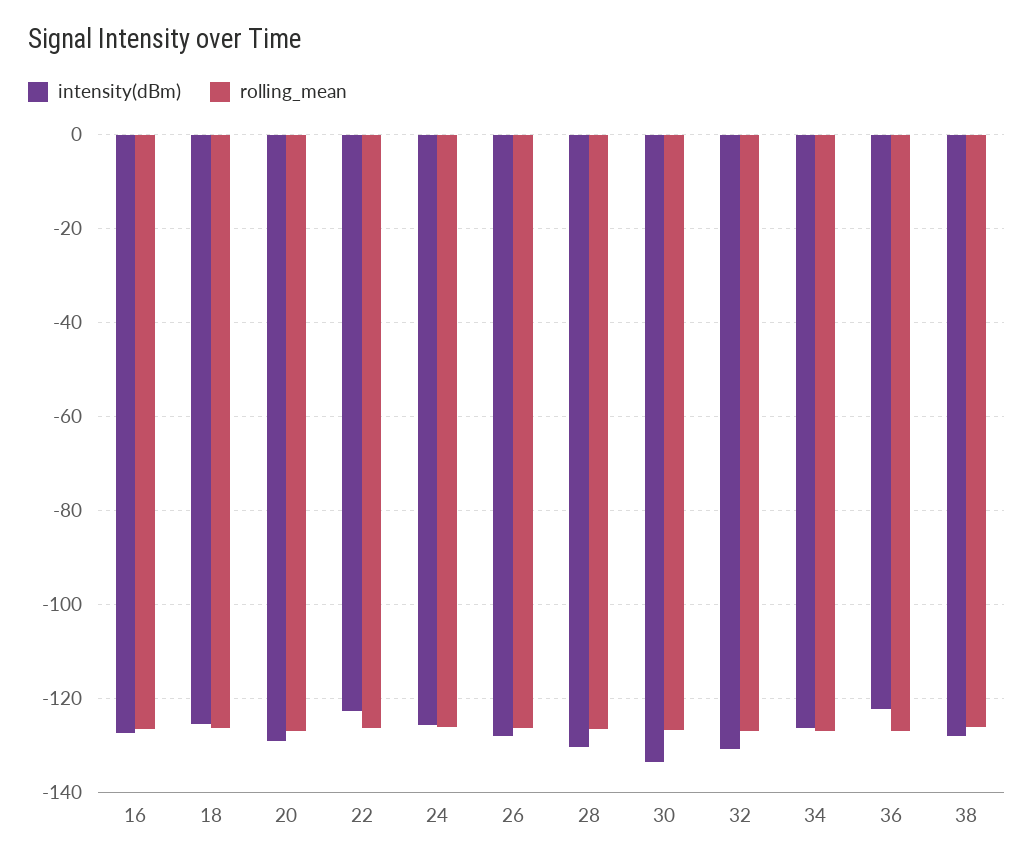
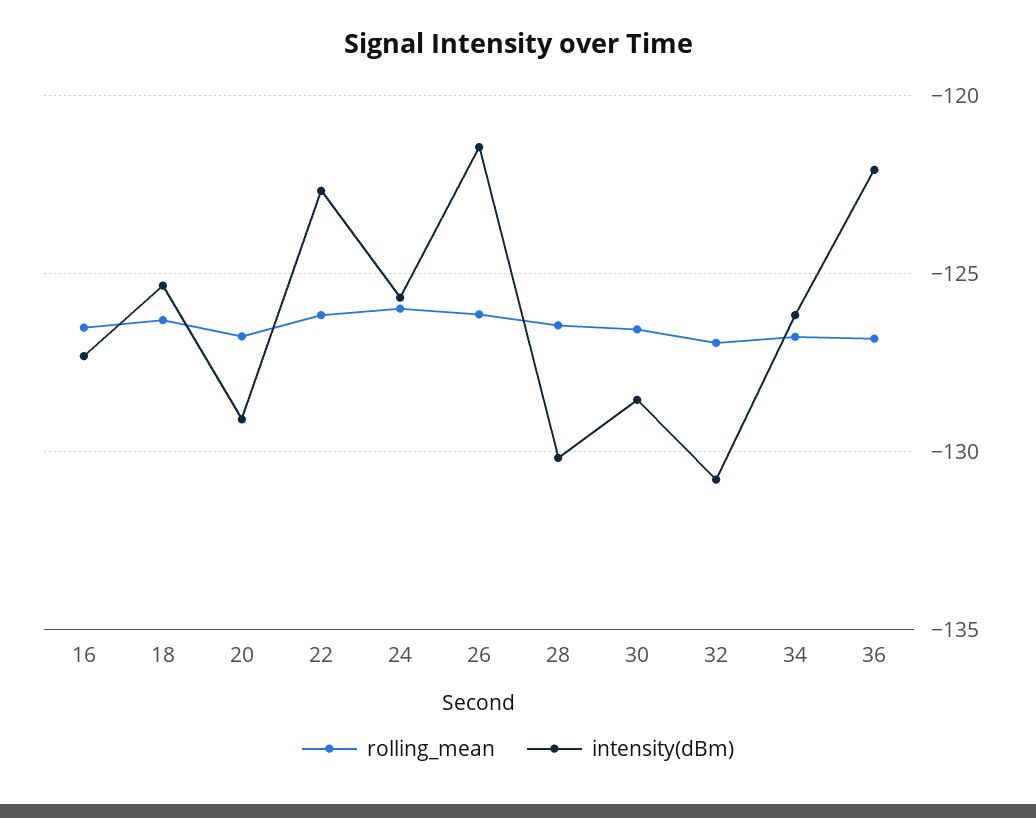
intensity(dBm), 26: -128 -> -121.5
intensity(dBm), 30: -134 -> -128.5
intensity(dBm), 38: -128 -> none
rolling_mean, 38: -126 -> none

